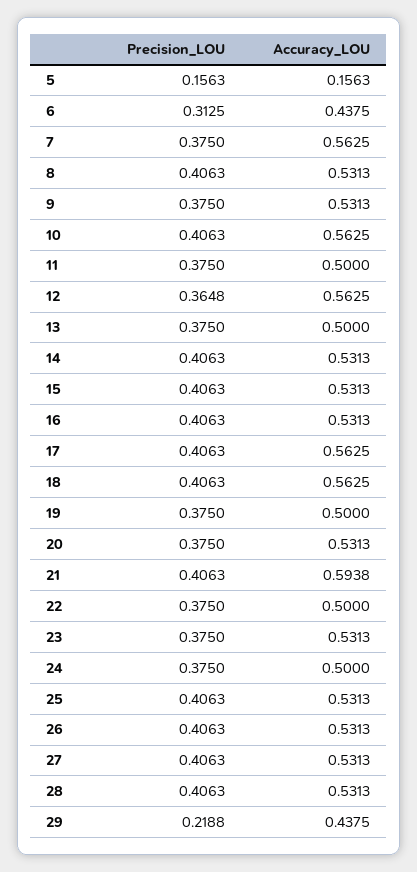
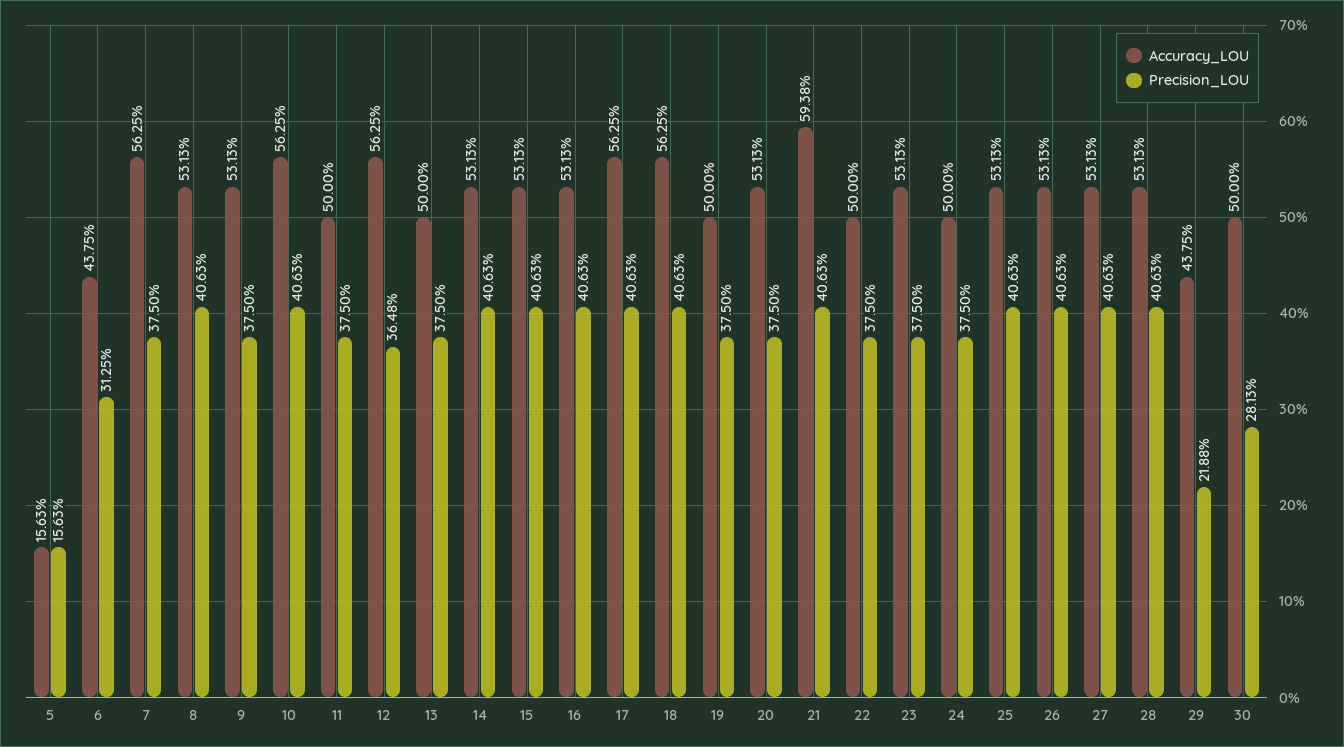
Accuracy_LOU, 30: none -> 0.5
Precision_LOU, 30: none -> 0.2813

